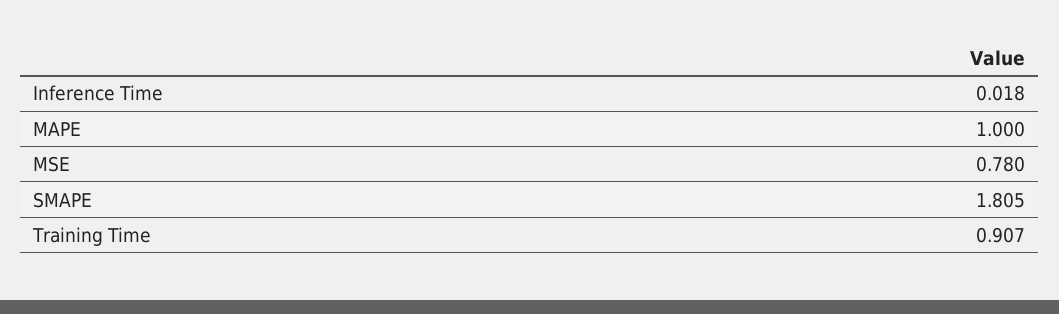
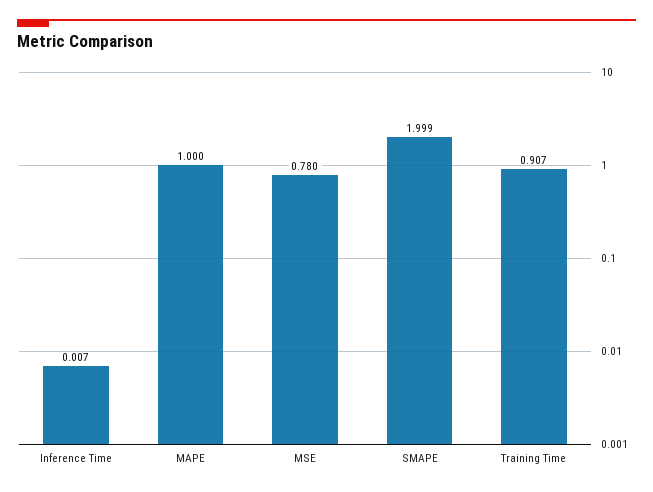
Inference Time: 0.018 -> 0.007
SMAPE: 1.805 -> 1.999

